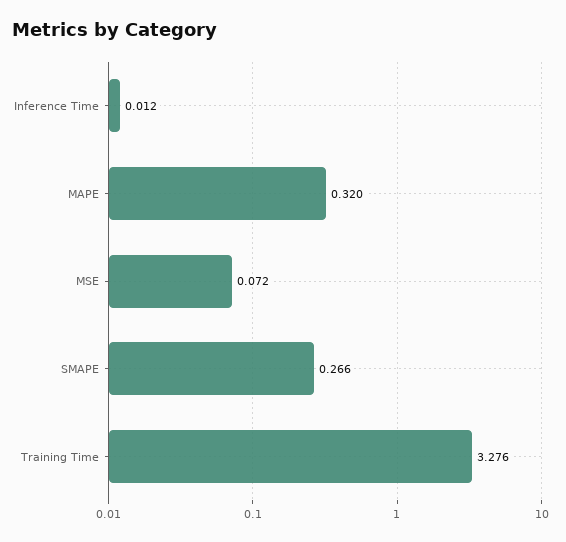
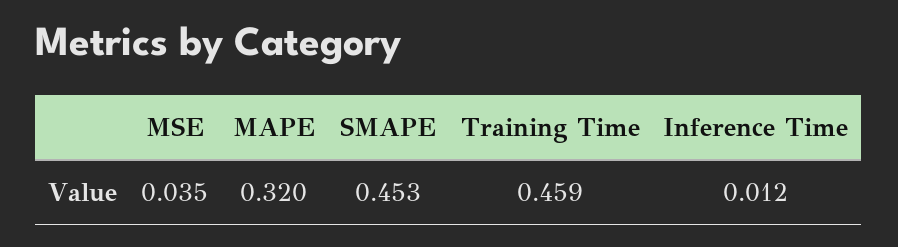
MSE: 0.072 -> 0.035
SMAPE: 0.266 -> 0.453
Training Time: 3.276 -> 0.459

